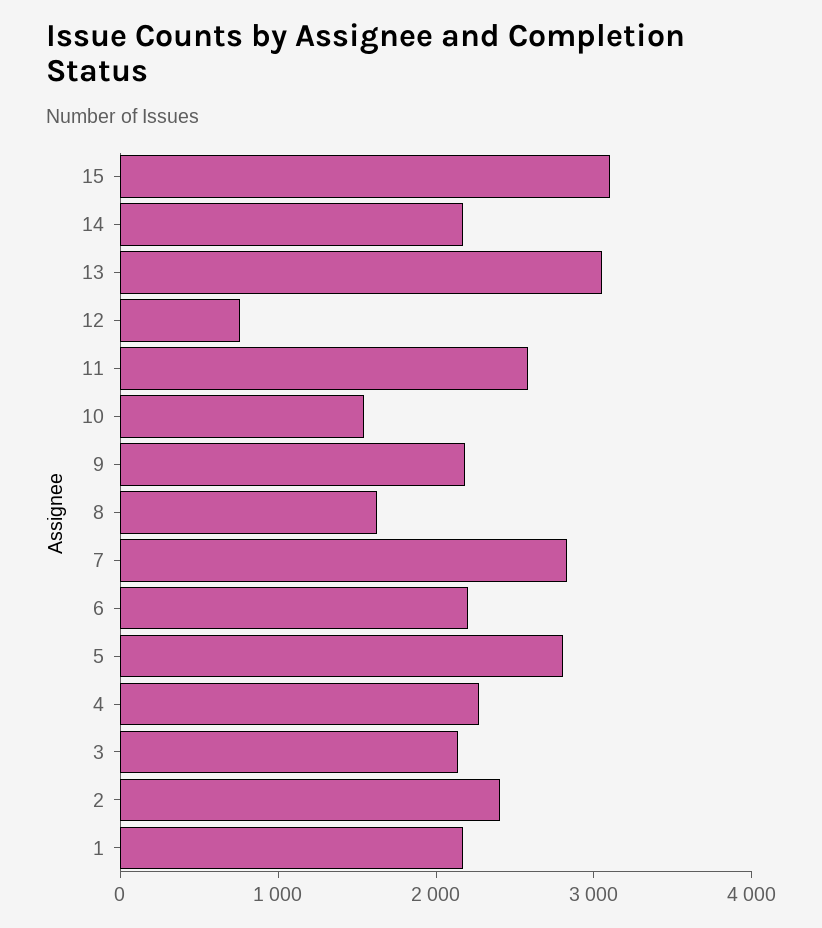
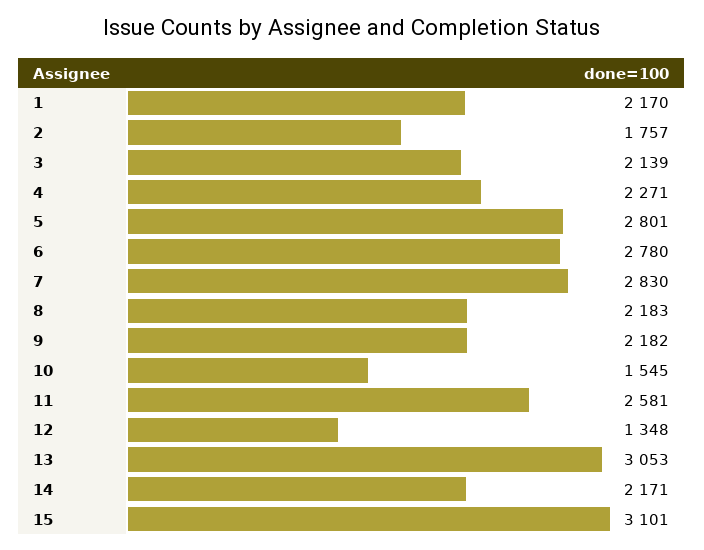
12: 800 -> 1348
8: 1600 -> 2183
6: 2200 -> 2780
2: 2400 -> 1757

